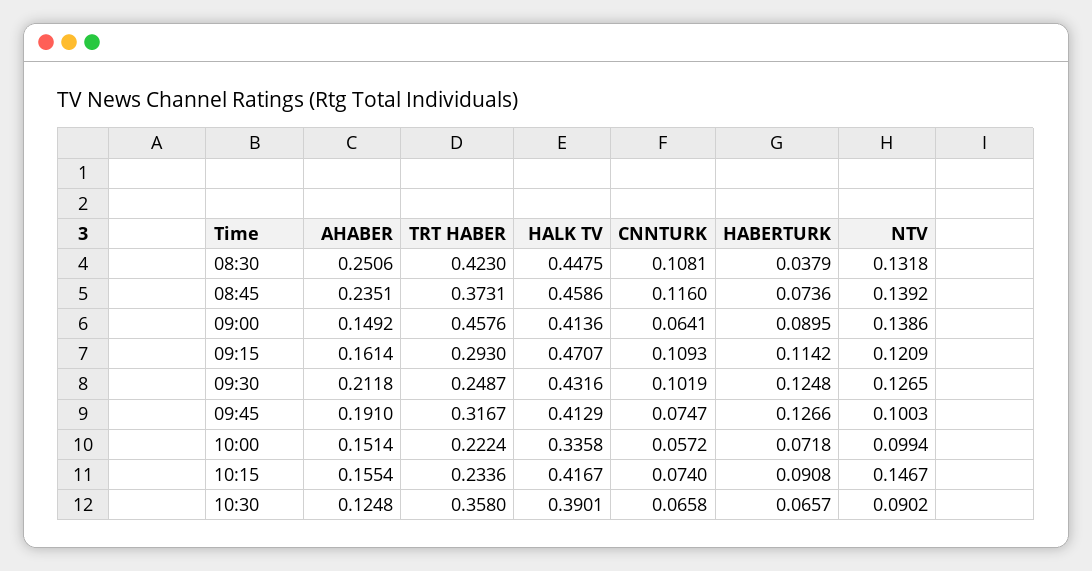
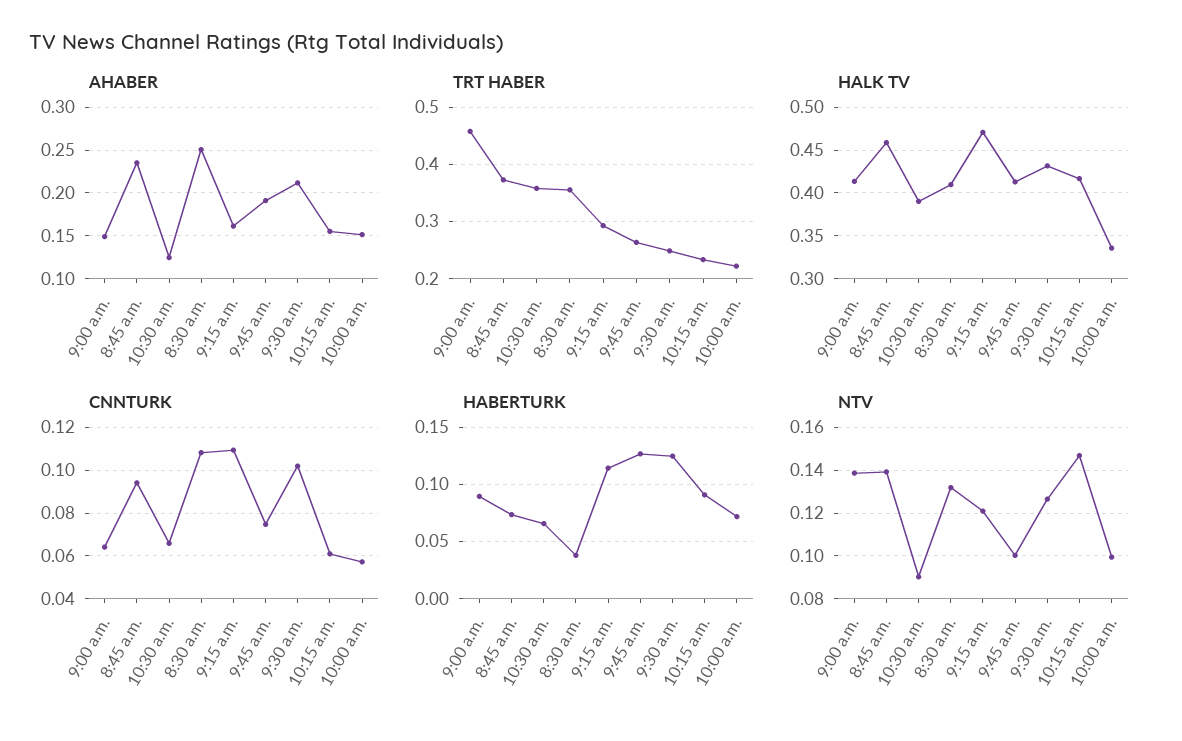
TRT HABER, 08:30: 0.423 -> 0.36
HALK TV, 08:30: 0.4475 -> 0.41
CNNTURK, 08:45: 0.116 -> 0.095
TRT HABER, 09:45: 0.3167 -> 0.26
CNNTURK, 10:15: 0.074 -> 0.06

